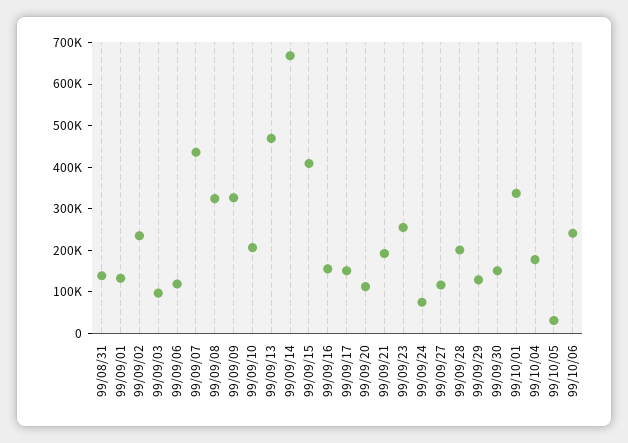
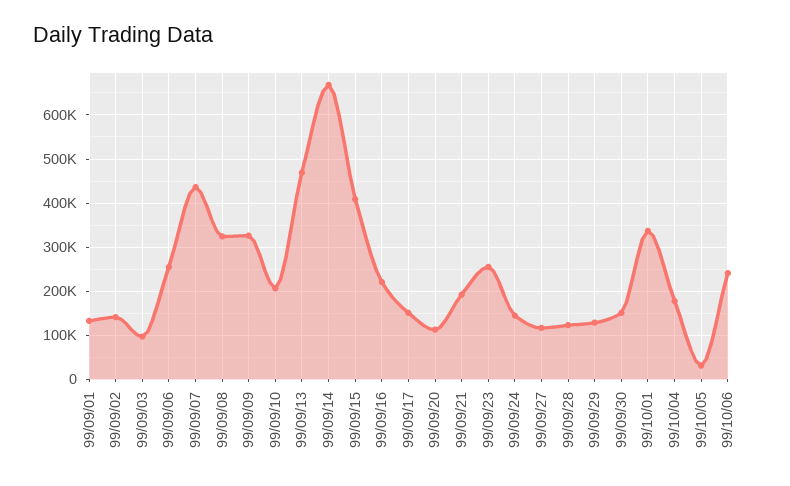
99/08/31: 140000 -> none
99/09/02: 240000 -> 140000
99/09/06: 120000 -> 260000
99/09/16: 160000 -> 220000
99/09/24: 80000 -> 140000
99/09/28: 200000 -> 120000

